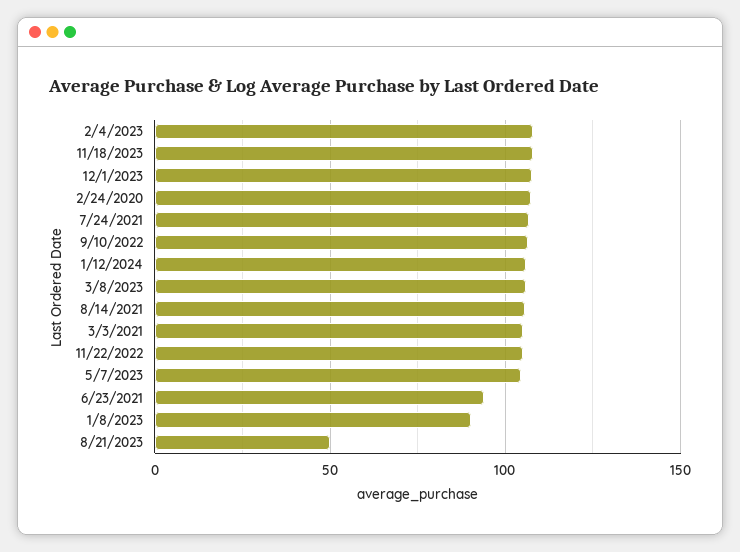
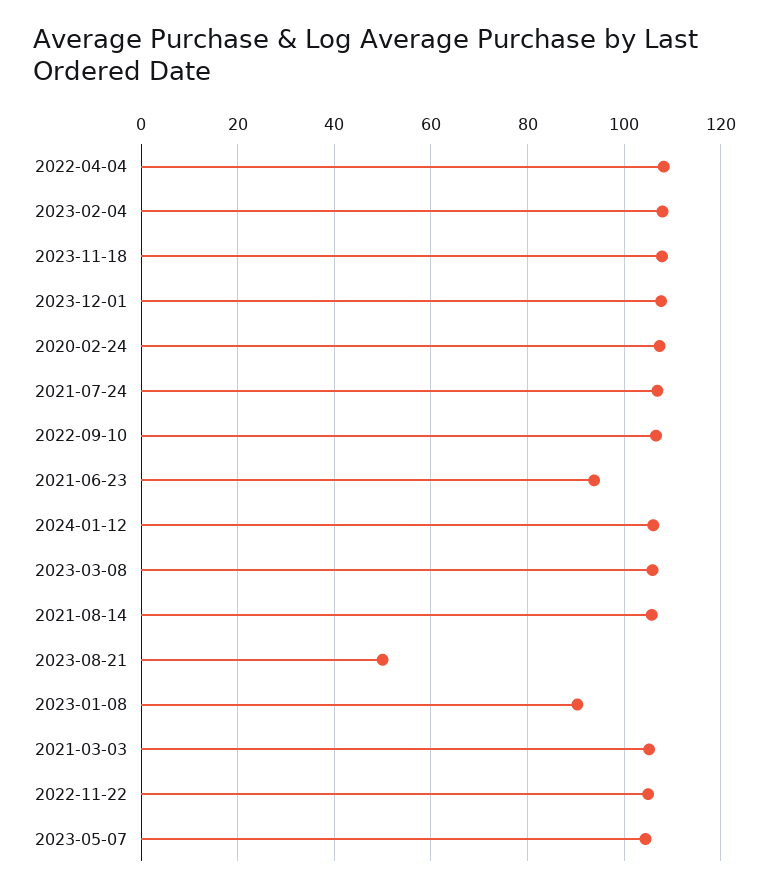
2022-04-04: none -> 108

